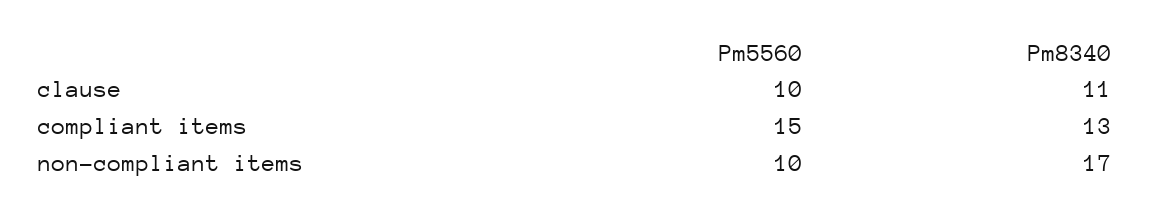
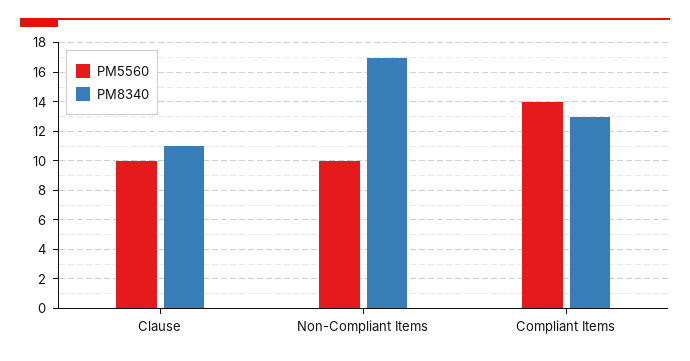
Pm5560, compliant items: 15 -> 14

